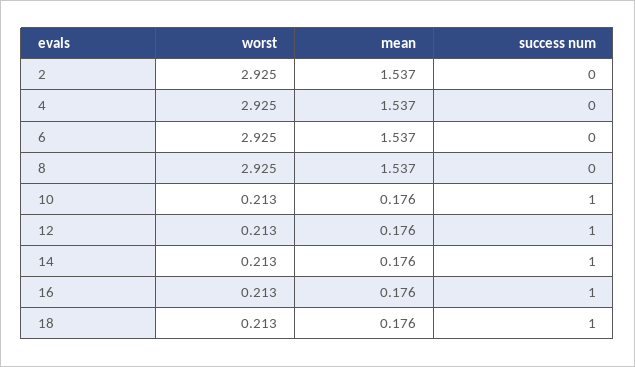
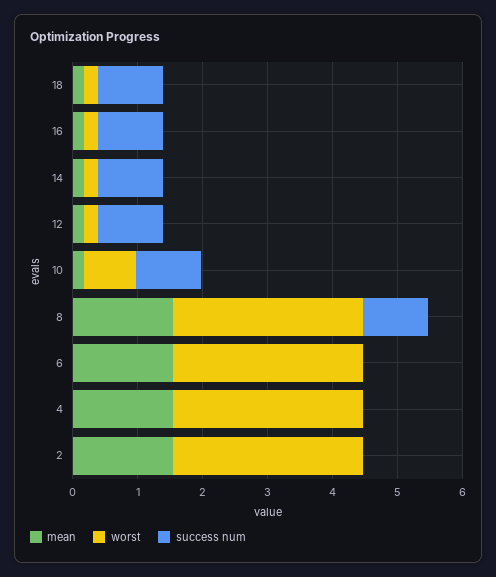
success num, 8: 0 -> 1
worst, 10: 0.213 -> 0.8

